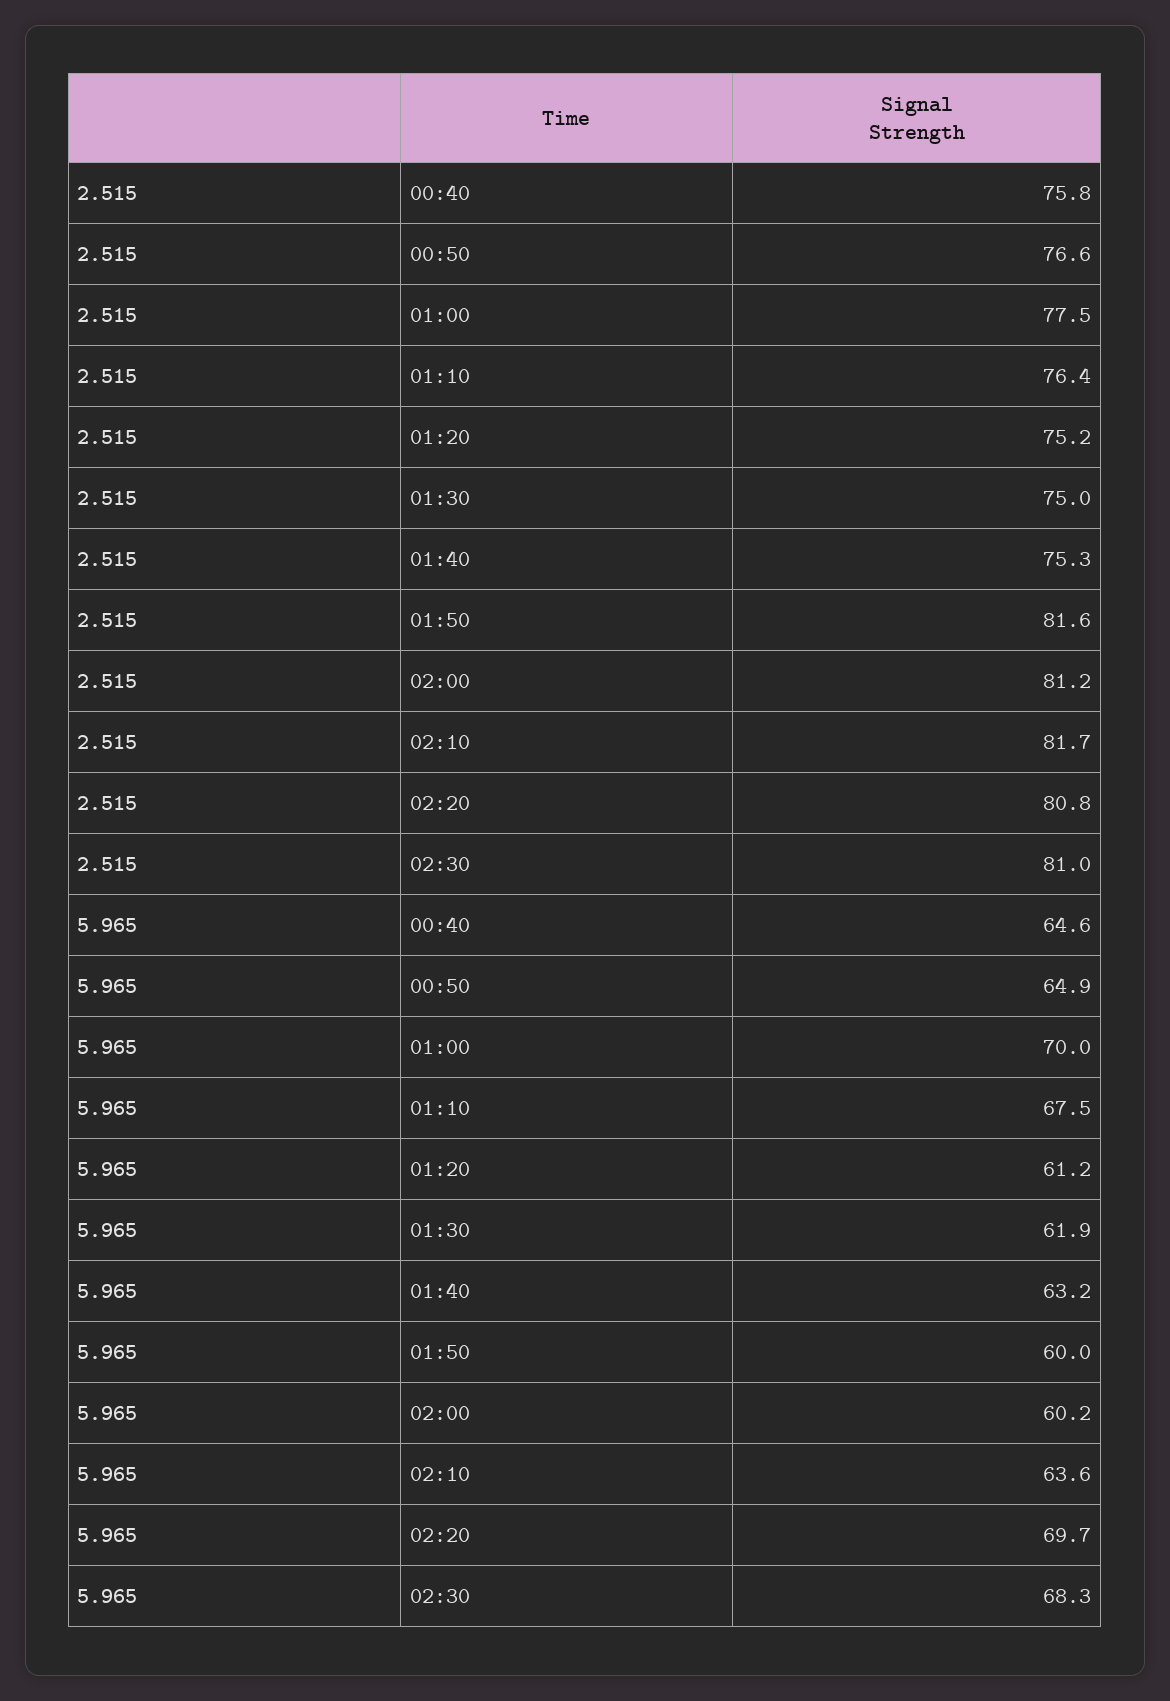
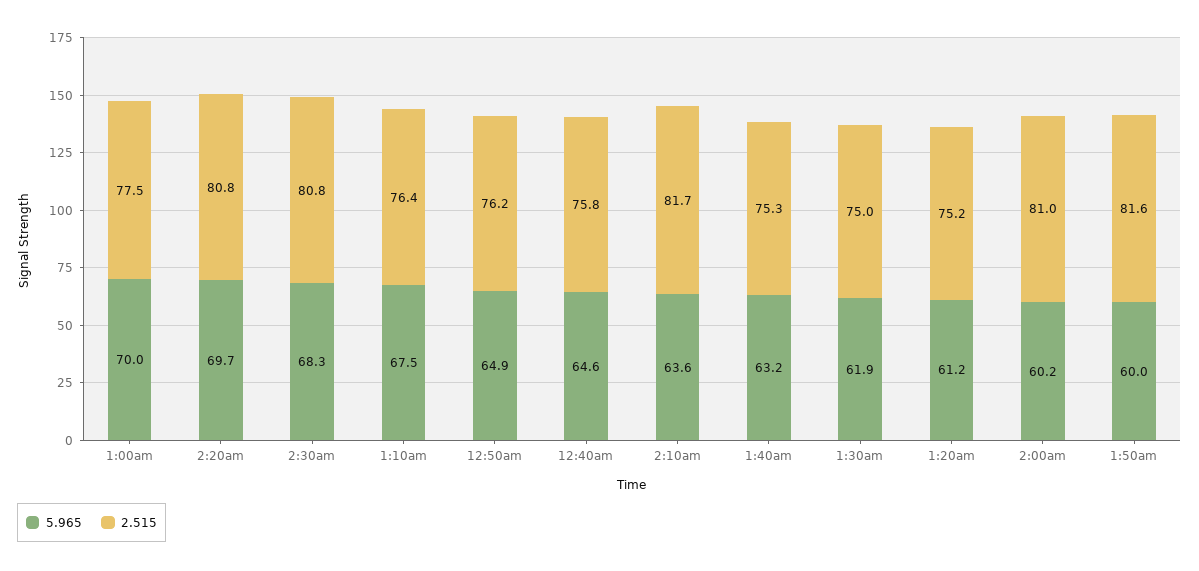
2.515, 00:50: 76.6 -> 76.2
2.515, 02:00: 81.2 -> 81
2.515, 02:30: 81 -> 80.8

